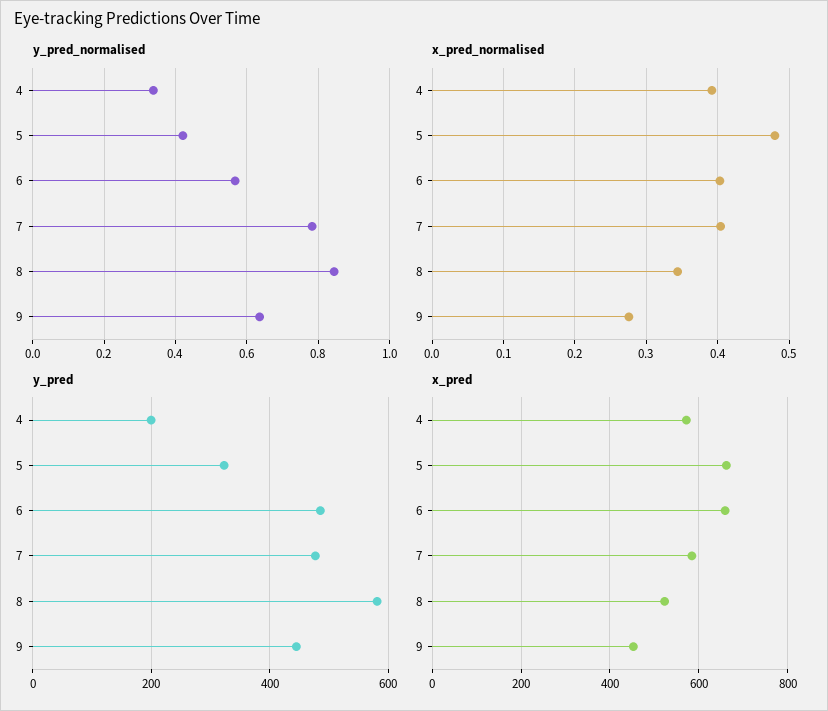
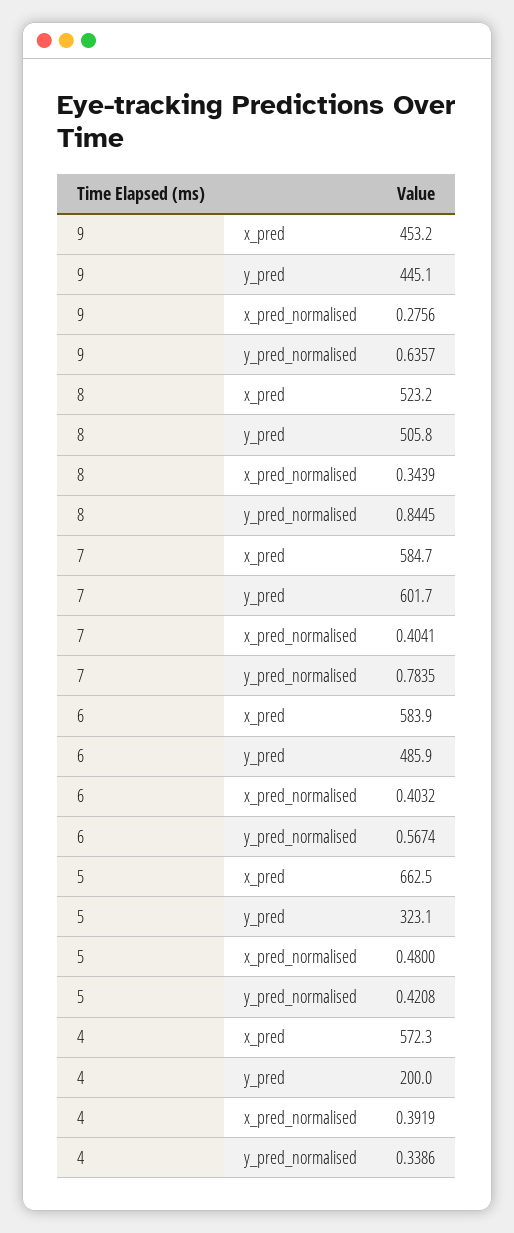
y_pred, 7: 480 -> 601.7
y_pred, 8: 580 -> 505.8
x_pred, 6: 660 -> 583.9

